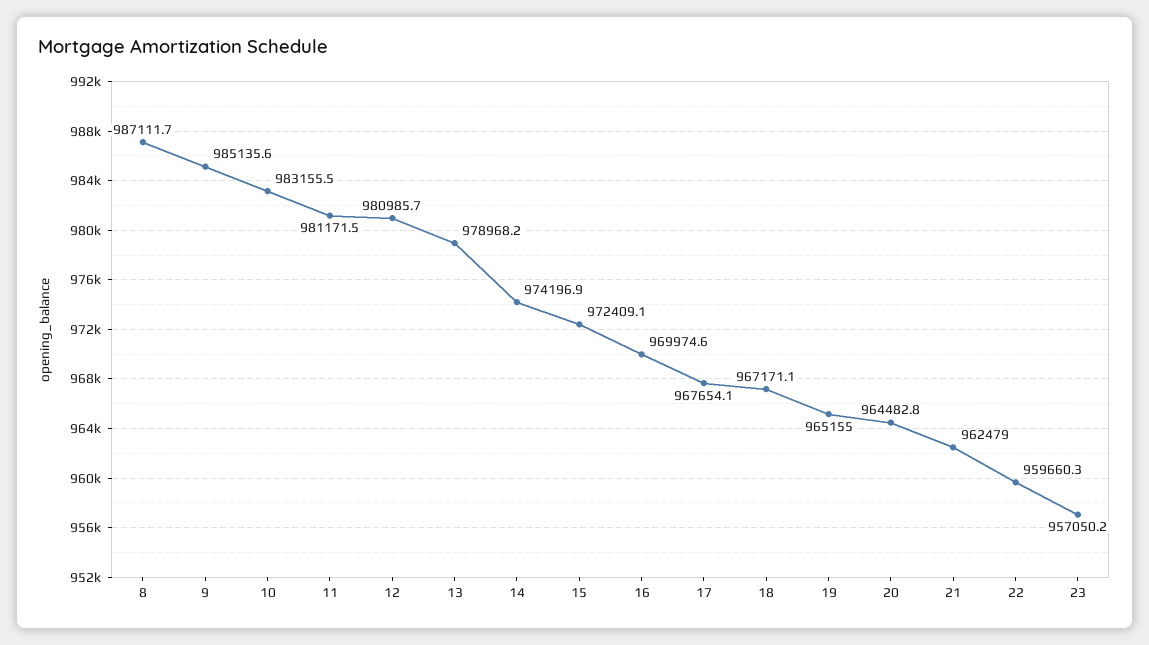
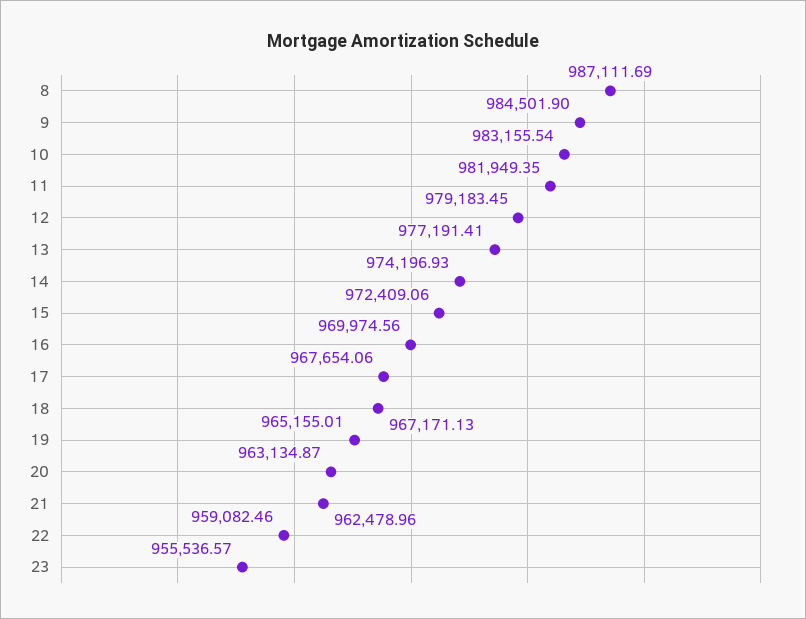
9: 985135.6 -> 984501.9
11: 981171.5 -> 981949.35
12: 980985.7 -> 979183.45
13: 978968.2 -> 977191.41
20: 964482.8 -> 963134.87
22: 959660.3 -> 959082.46
23: 957050.2 -> 955536.57

